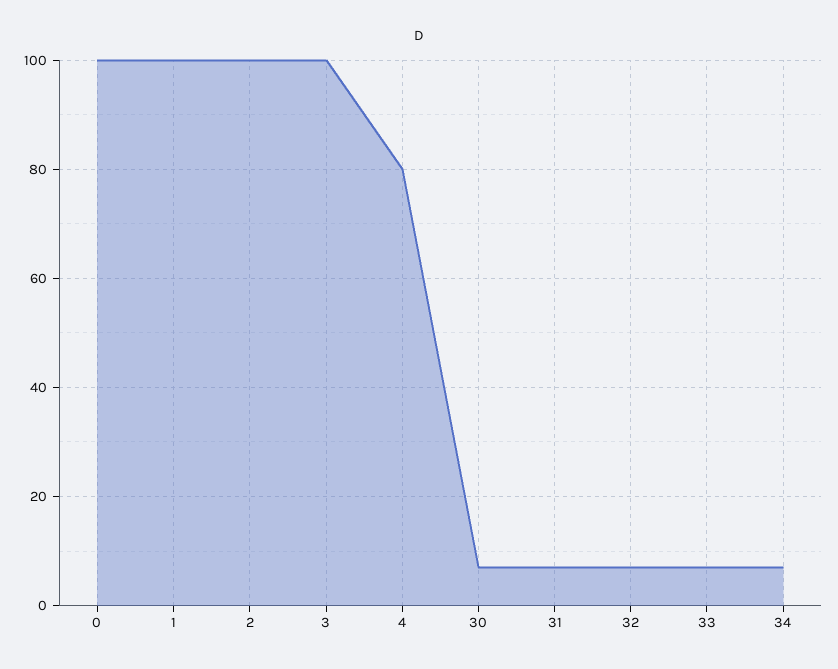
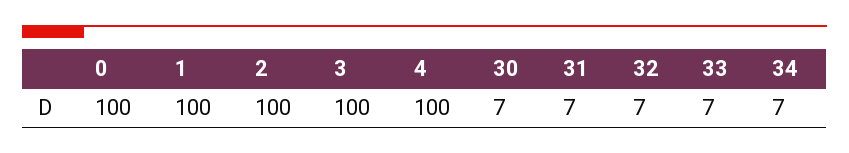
4: 80 -> 100

